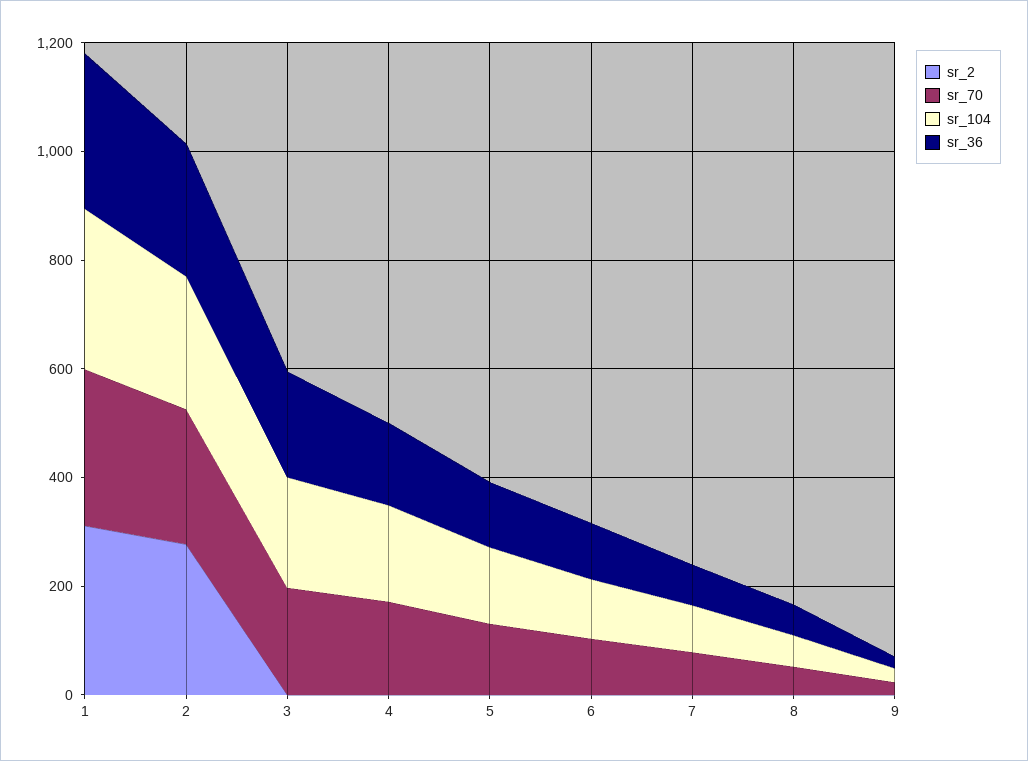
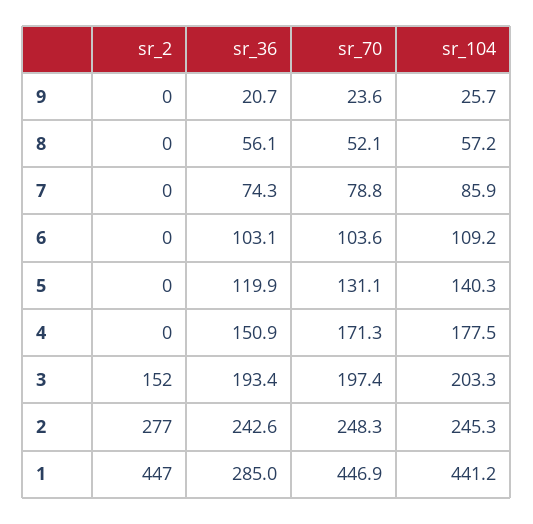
sr_2, 1: 300 -> 447
sr_70, 1: 300 -> 446.9
sr_104, 1: 300 -> 441.2
sr_2, 3: 0 -> 152

